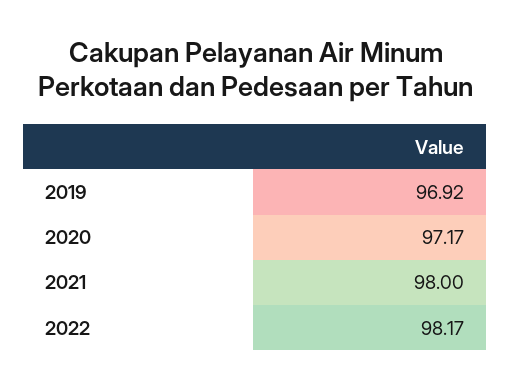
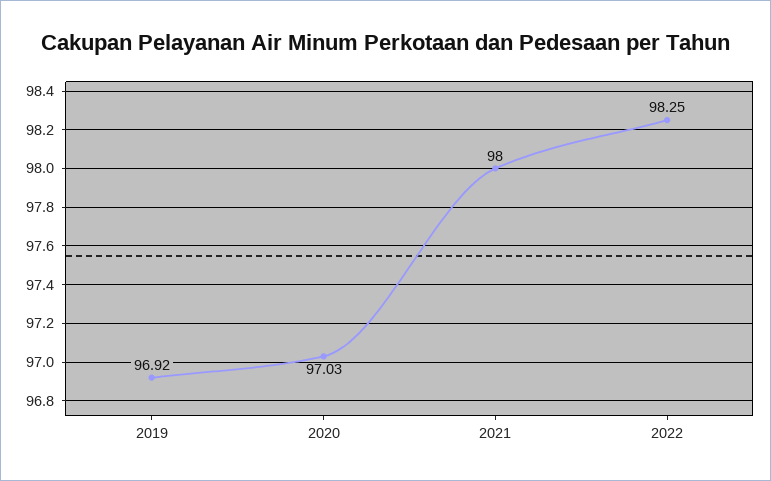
2020: 97.17 -> 97.03
2022: 98.17 -> 98.25

